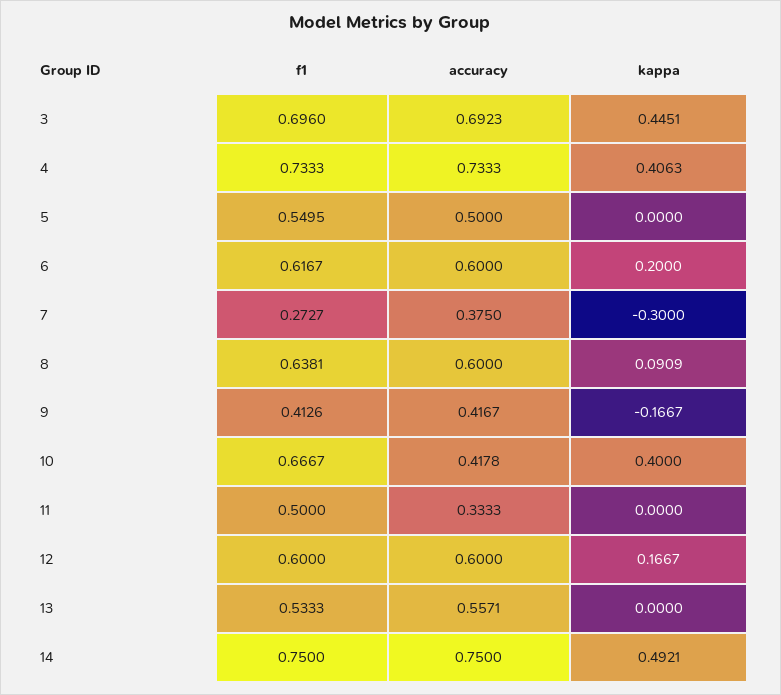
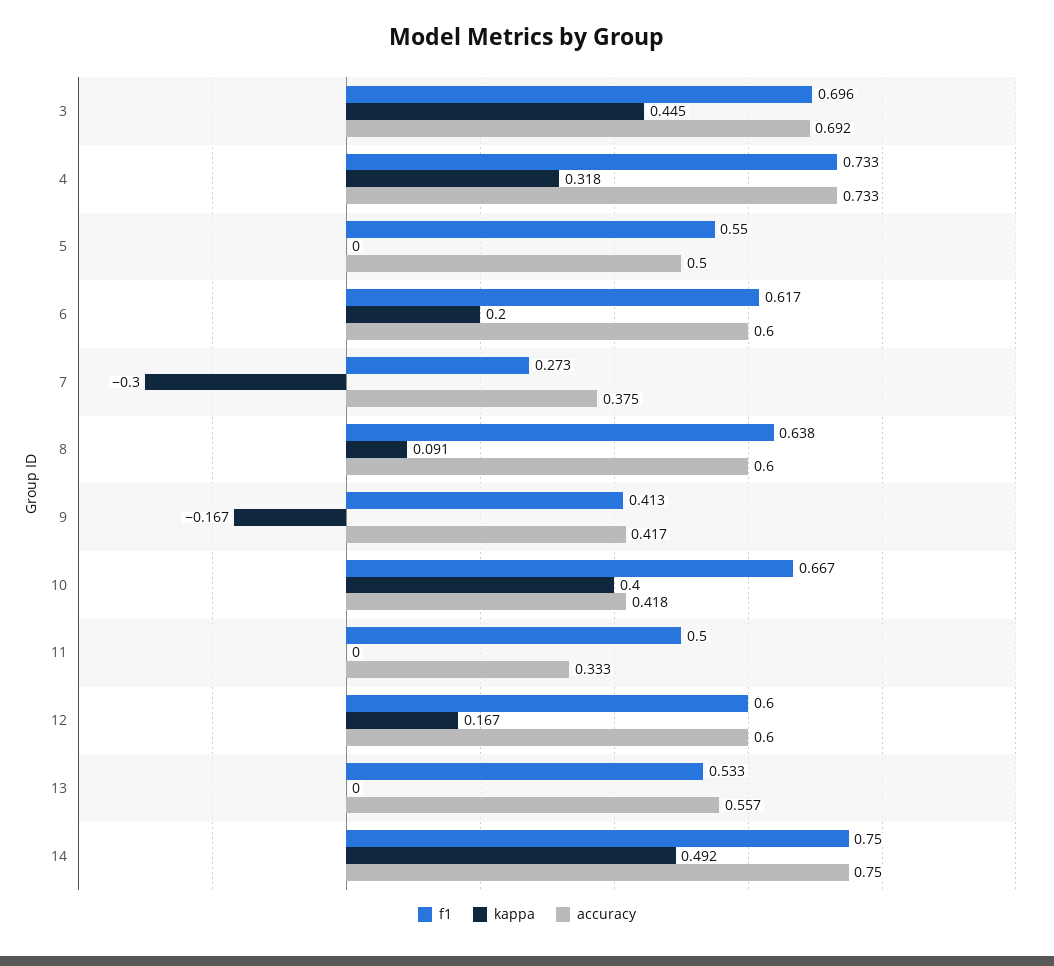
kappa, 4: 0.4063 -> 0.318

